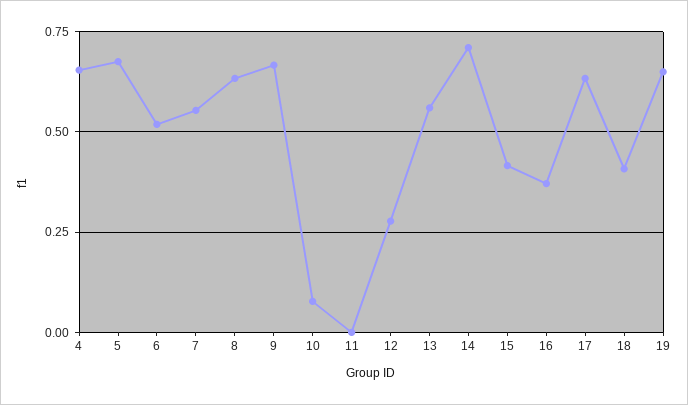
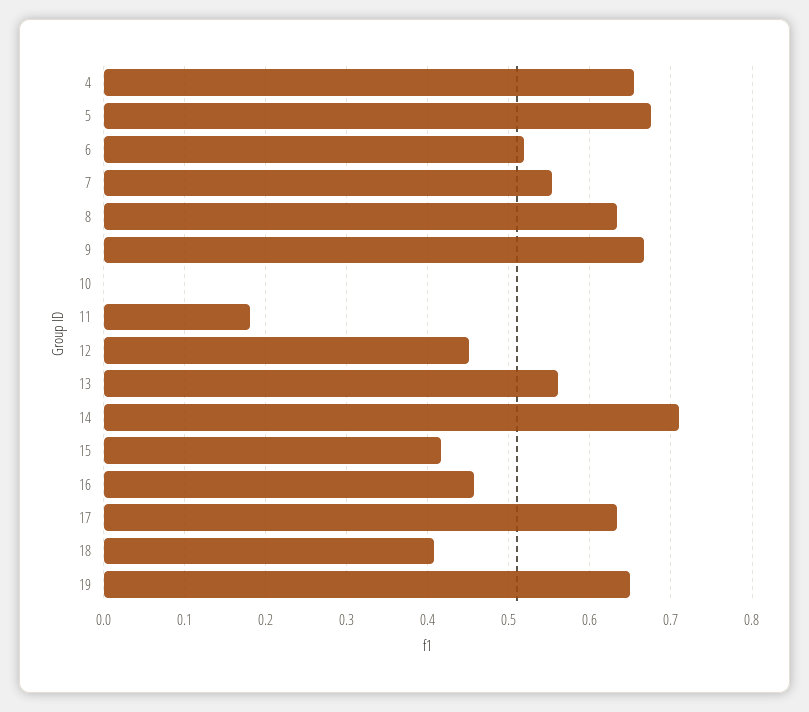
10: 0.075 -> 0
11: 0 -> 0.18
12: 0.275 -> 0.45
16: 0.375 -> 0.46

